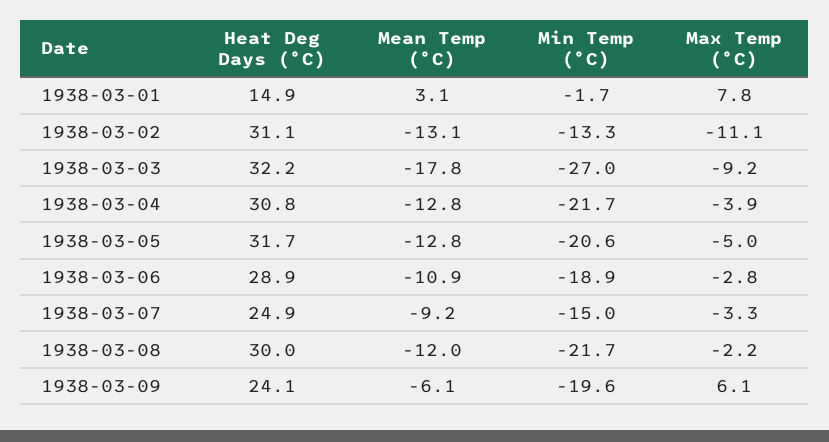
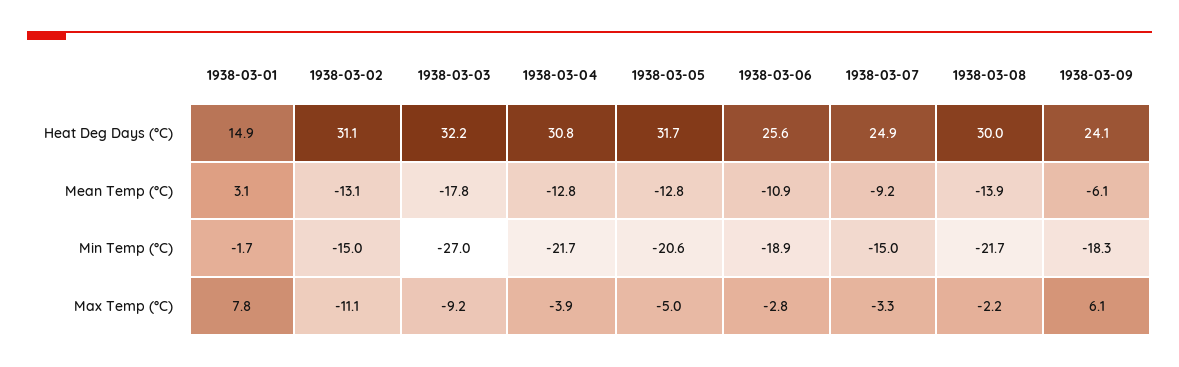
Min Temp (°C), 1938-03-02: -13.3 -> -15
Heat Deg Days (°C), 1938-03-06: 28.9 -> 25.6
Mean Temp (°C), 1938-03-08: -12 -> -13.9
Min Temp (°C), 1938-03-09: -19.6 -> -18.3

